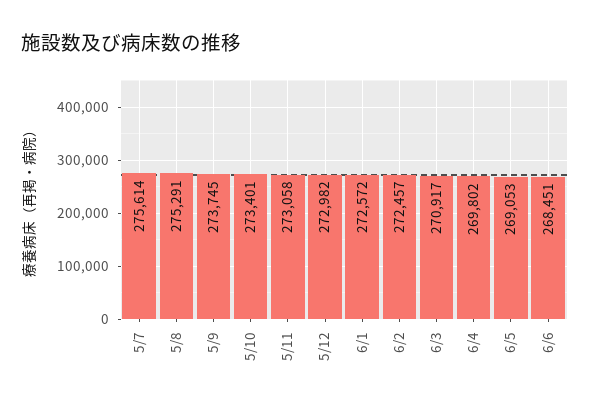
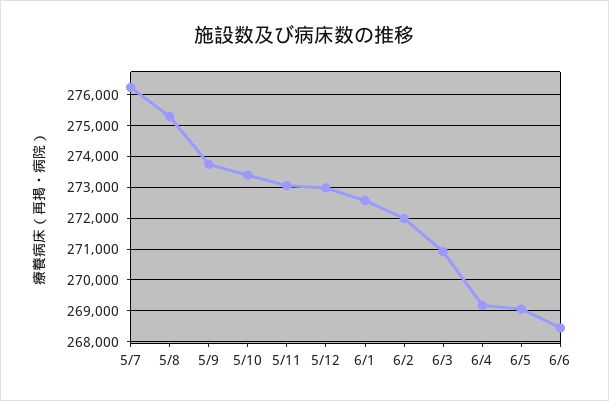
5/7: 275614 -> 276200
6/2: 272457 -> 272000
6/4: 269802 -> 269200

